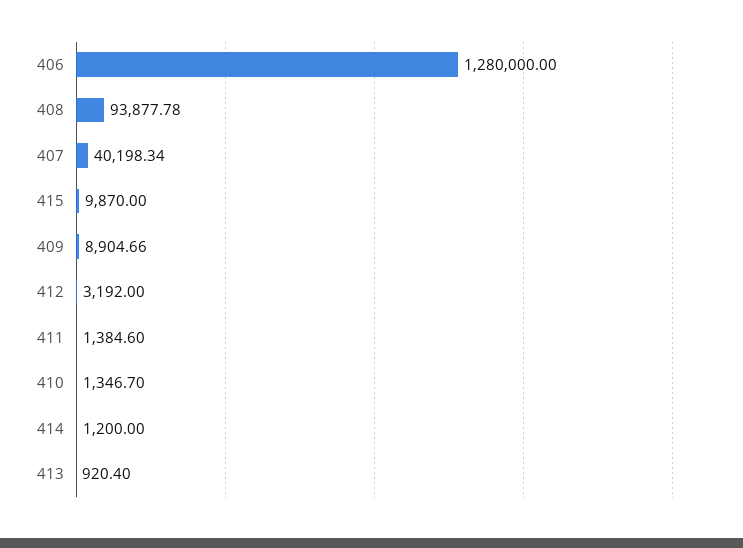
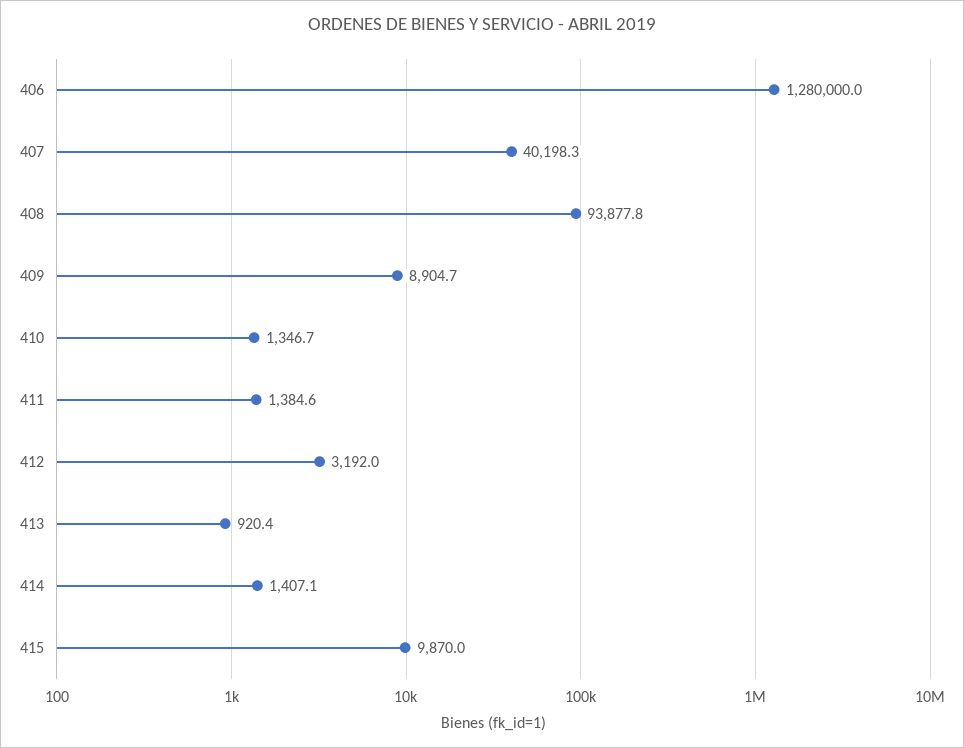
414: 1200 -> 1407.1

